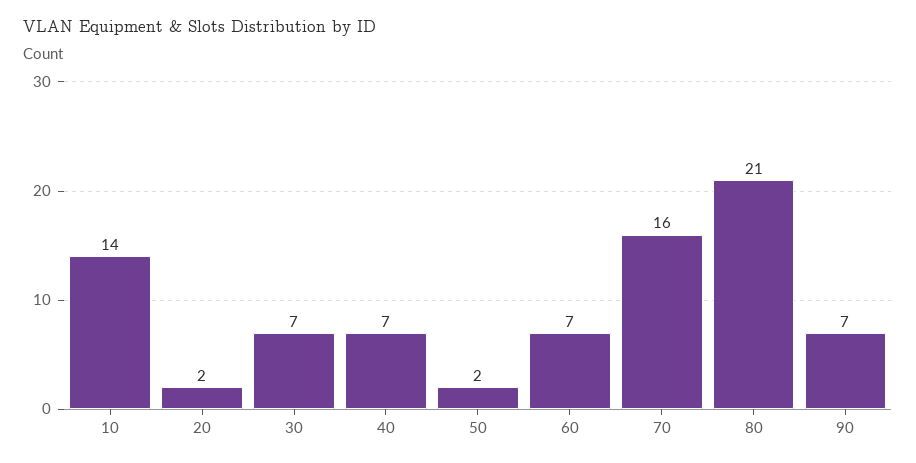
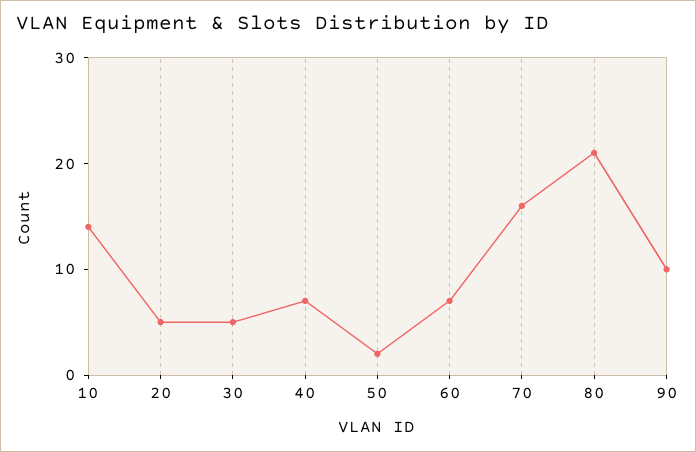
20: 2 -> 5
30: 7 -> 5
90: 7 -> 10

